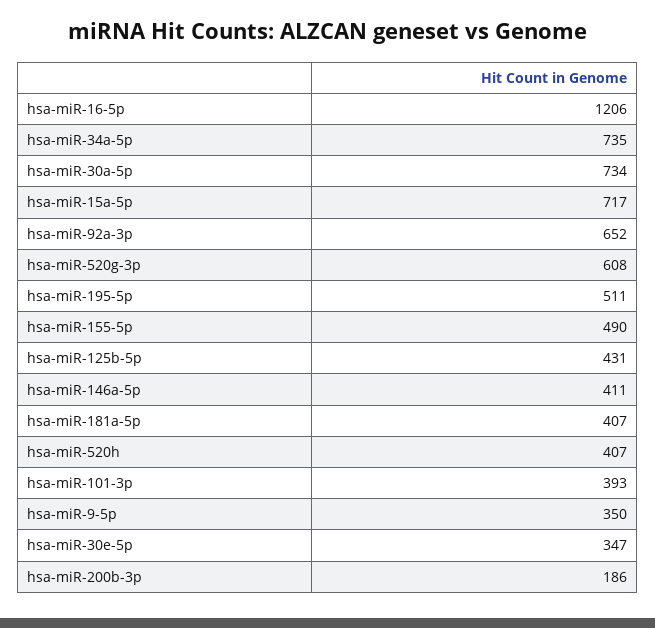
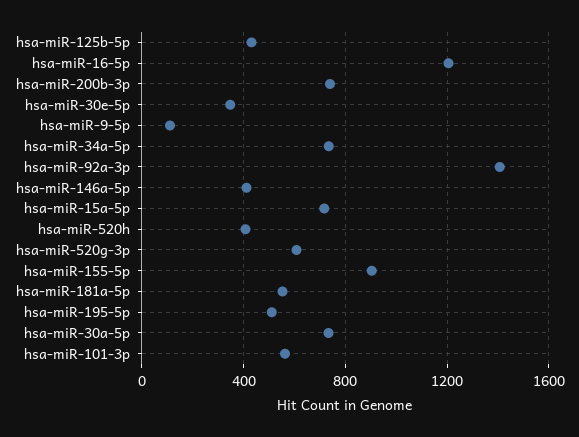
hsa-miR-92a-3p: 652 -> 1400
hsa-miR-155-5p: 490 -> 900
hsa-miR-181a-5p: 407 -> 550
hsa-miR-101-3p: 393 -> 550
hsa-miR-9-5p: 350 -> 100
hsa-miR-200b-3p: 186 -> 750

